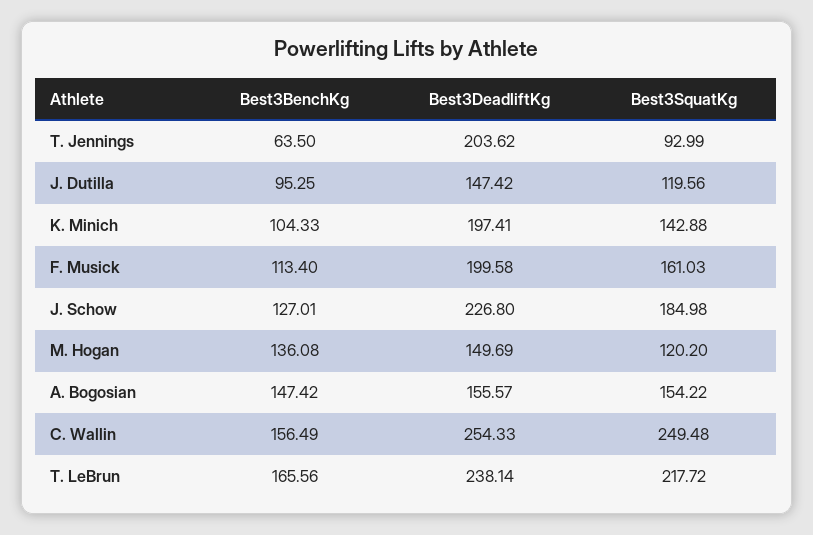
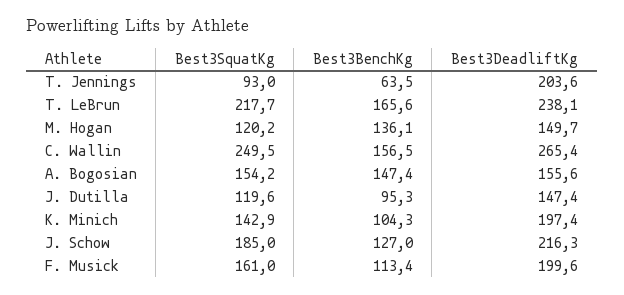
Best3DeadliftKg, J. Schow: 226.8 -> 216.3
Best3DeadliftKg, C. Wallin: 254.33 -> 265.4

